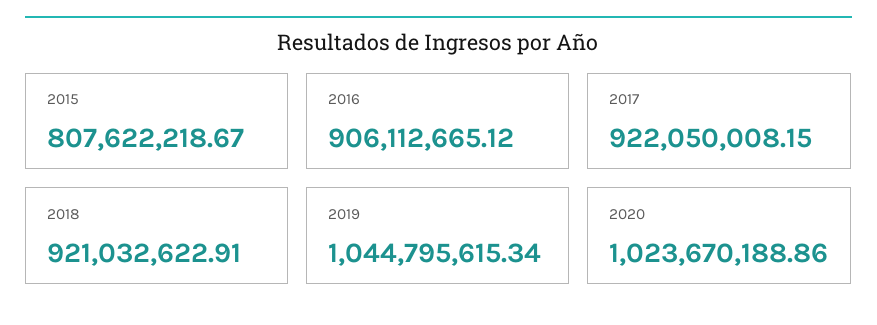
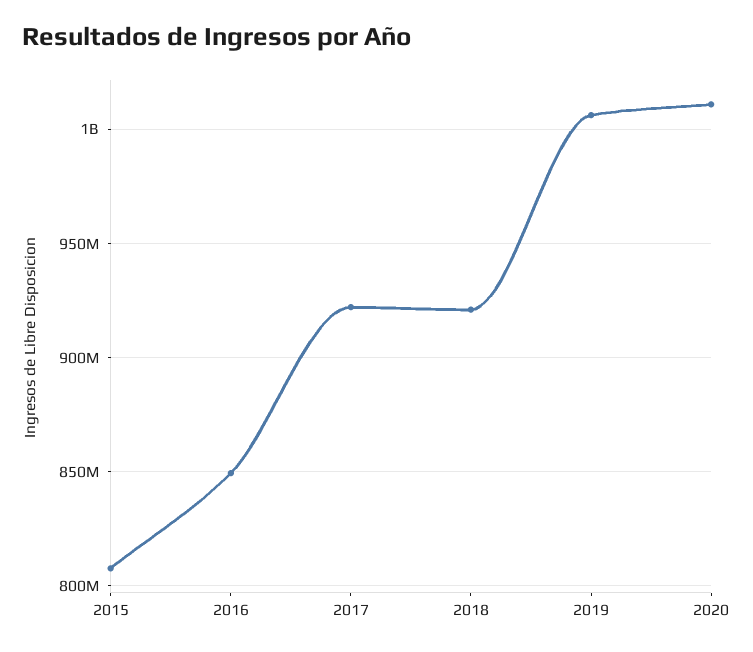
2016: 906112665.12 -> 850000000
2019: 1044795615.34 -> 1005000000
2020: 1023670188.86 -> 1010000000

